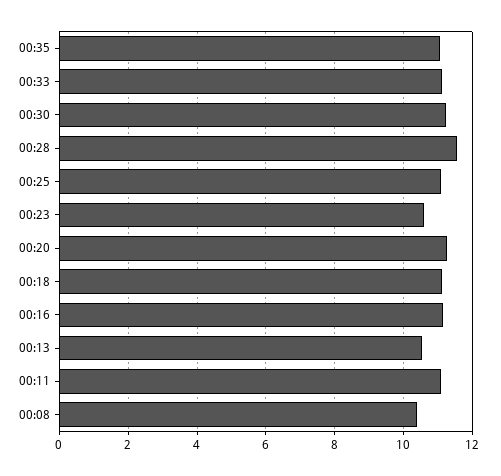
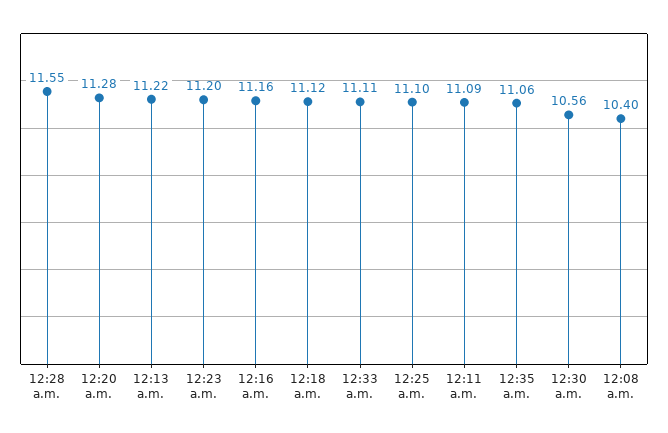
00:30: 11.2 -> 10.56
00:23: 10.6 -> 11.2
00:13: 10.6 -> 11.22

